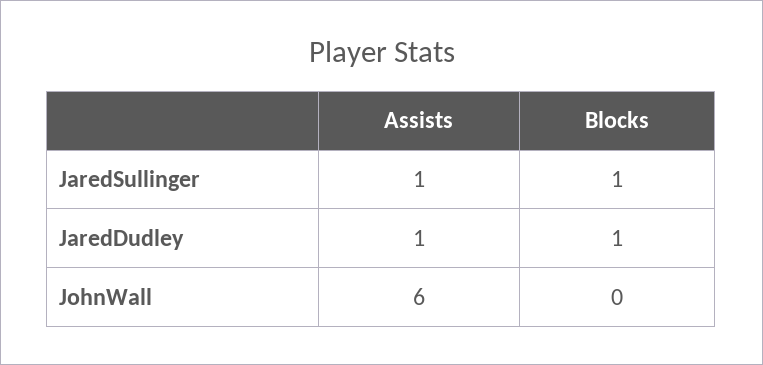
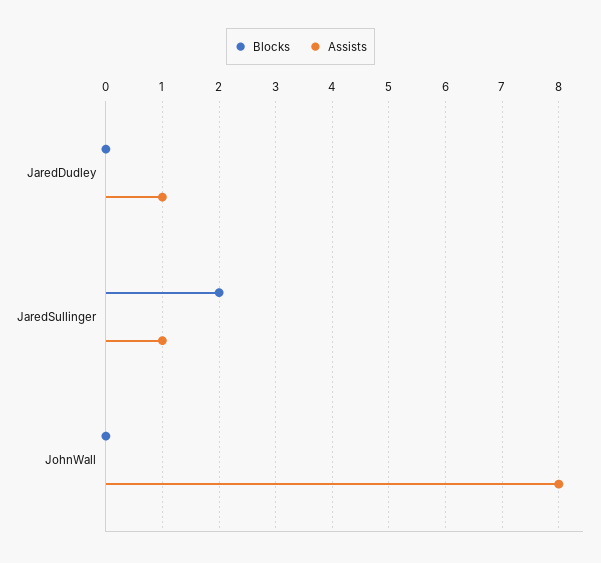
Blocks, JaredSullinger: 1 -> 2
Blocks, JaredDudley: 1 -> 0
Assists, JohnWall: 6 -> 8

